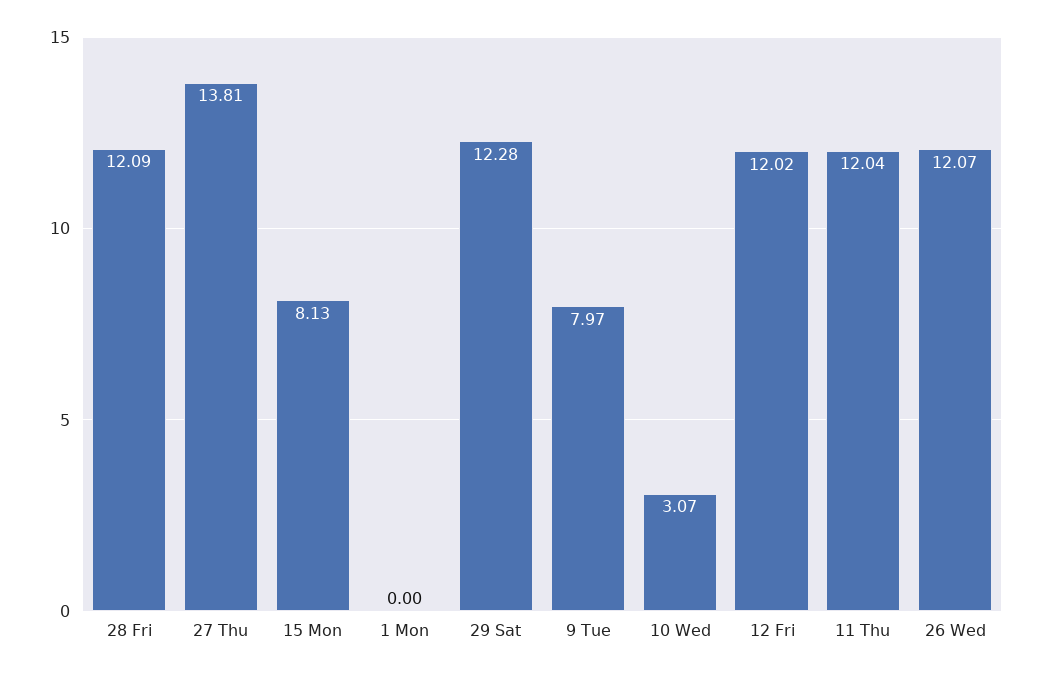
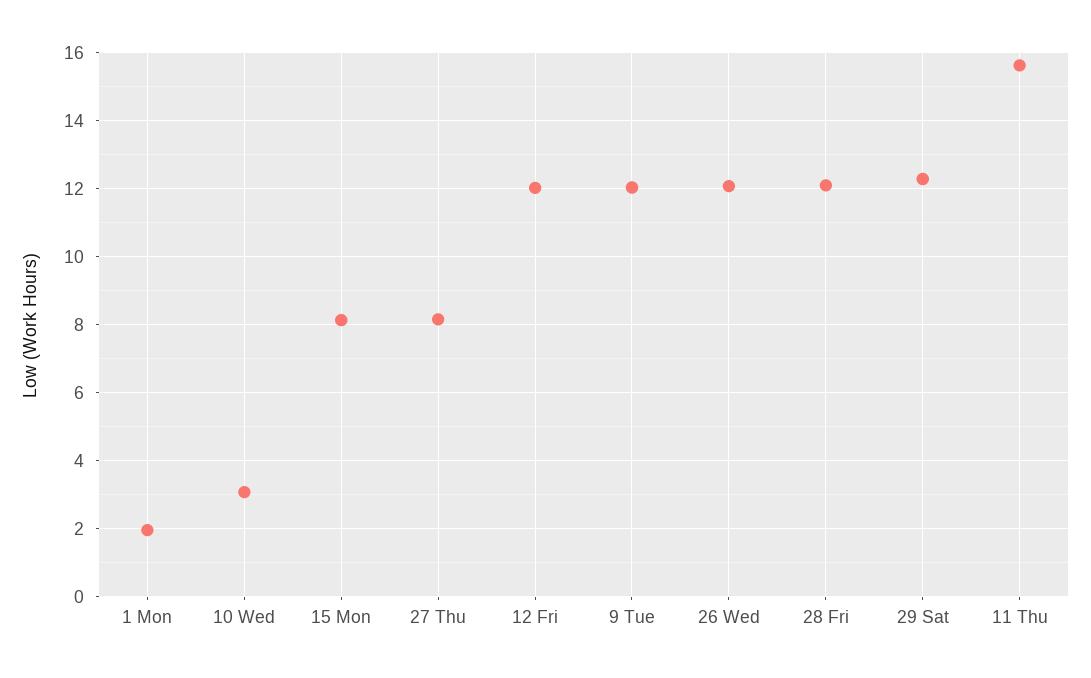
27 Thu: 13.81 -> 8.2
1 Mon: 0 -> 2
9 Tue: 7.97 -> 12
11 Thu: 12.04 -> 15.6

